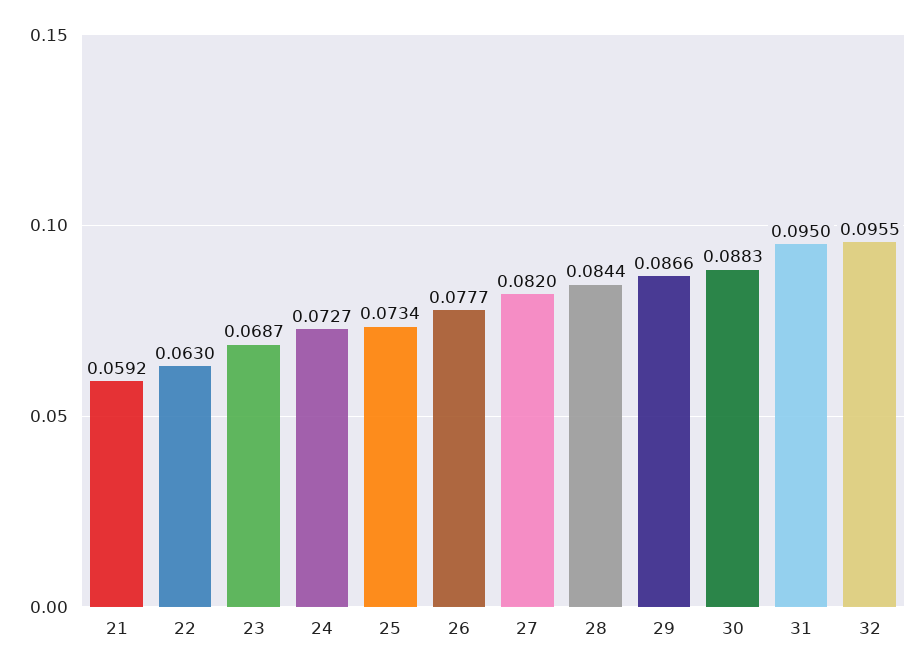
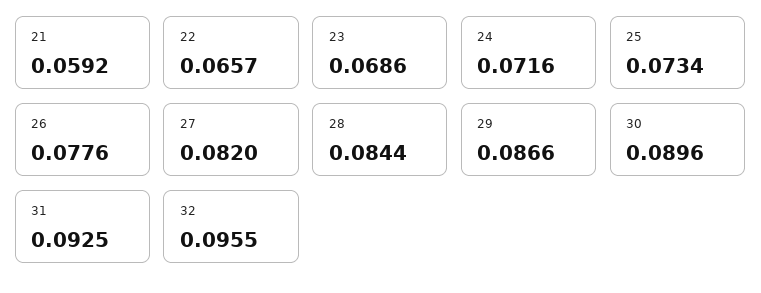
22: 0.063 -> 0.0657
23: 0.0687 -> 0.0686
24: 0.0727 -> 0.0716
26: 0.0777 -> 0.0776
30: 0.0883 -> 0.0896
31: 0.095 -> 0.0925

